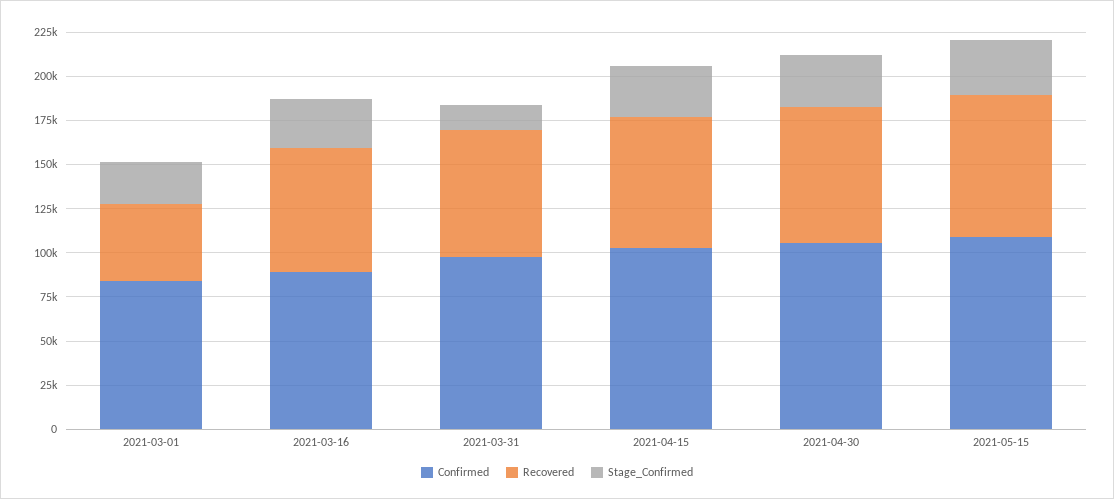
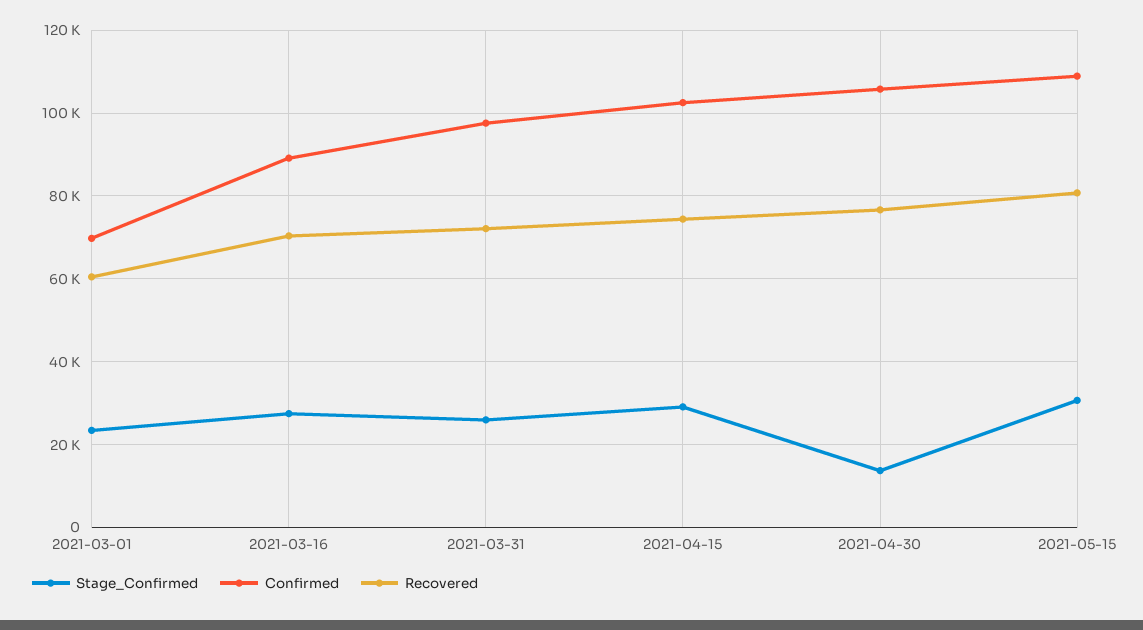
Confirmed, 2021-03-01: 85000 -> 70000
Recovered, 2021-03-01: 45000 -> 60000
Stage_Confirmed, 2021-03-31: 15000 -> 26000
Stage_Confirmed, 2021-04-30: 30000 -> 14000

